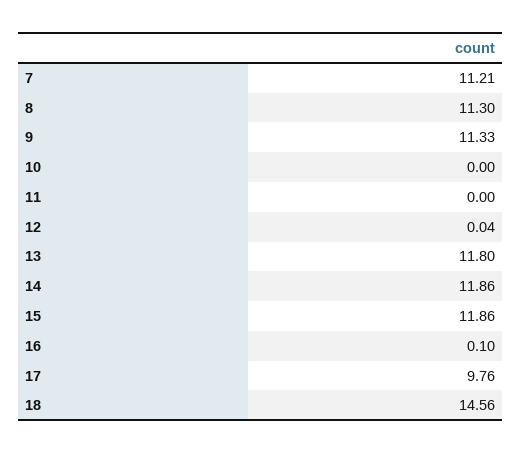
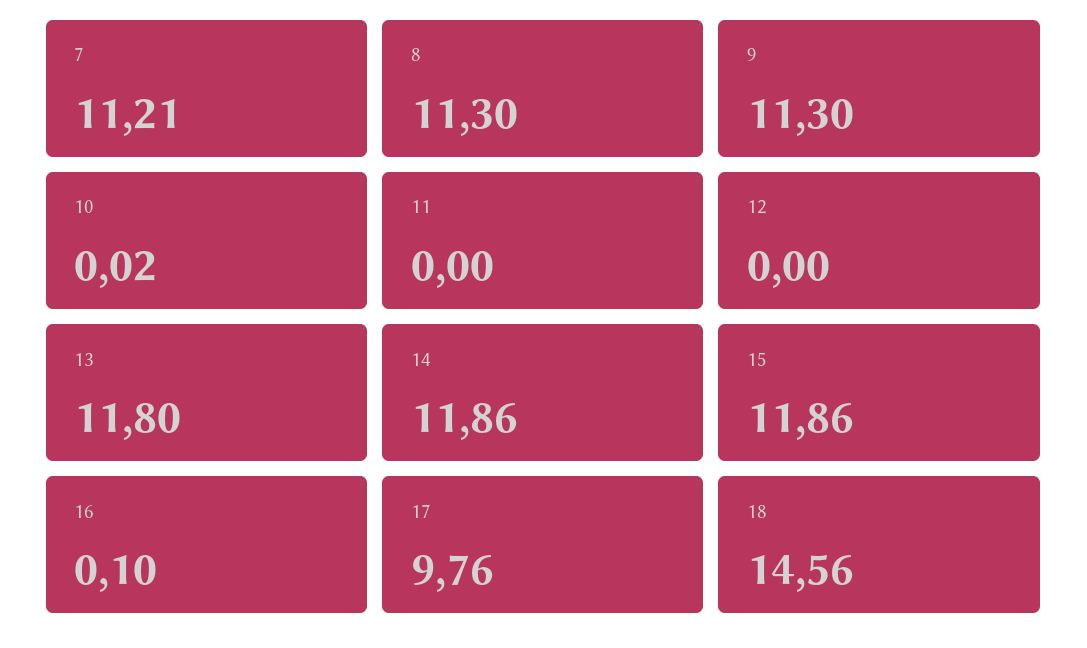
9: 11.33 -> 11.3
10: 0 -> 0.02
12: 0.04 -> 0

